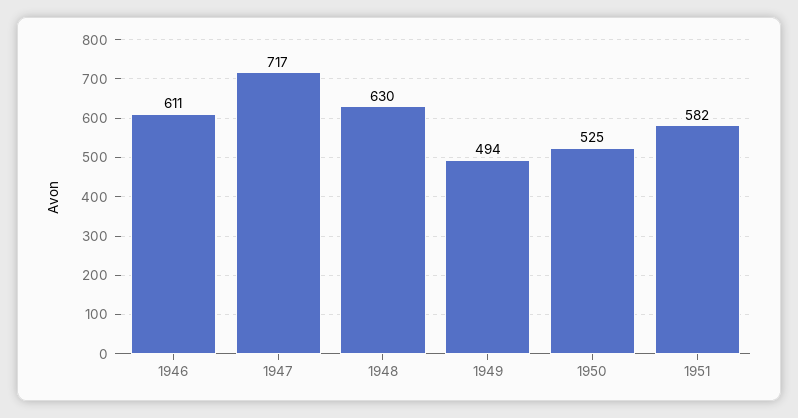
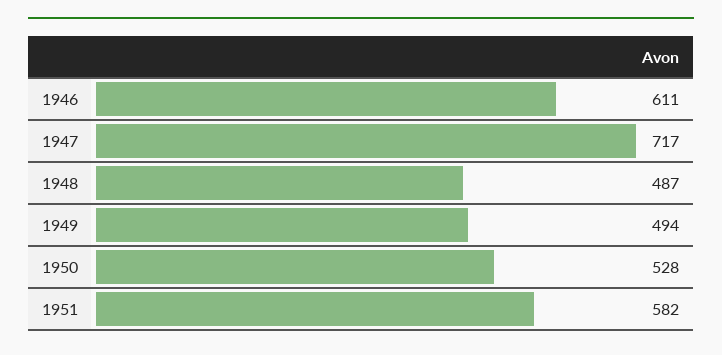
1948: 630 -> 487
1950: 525 -> 528

